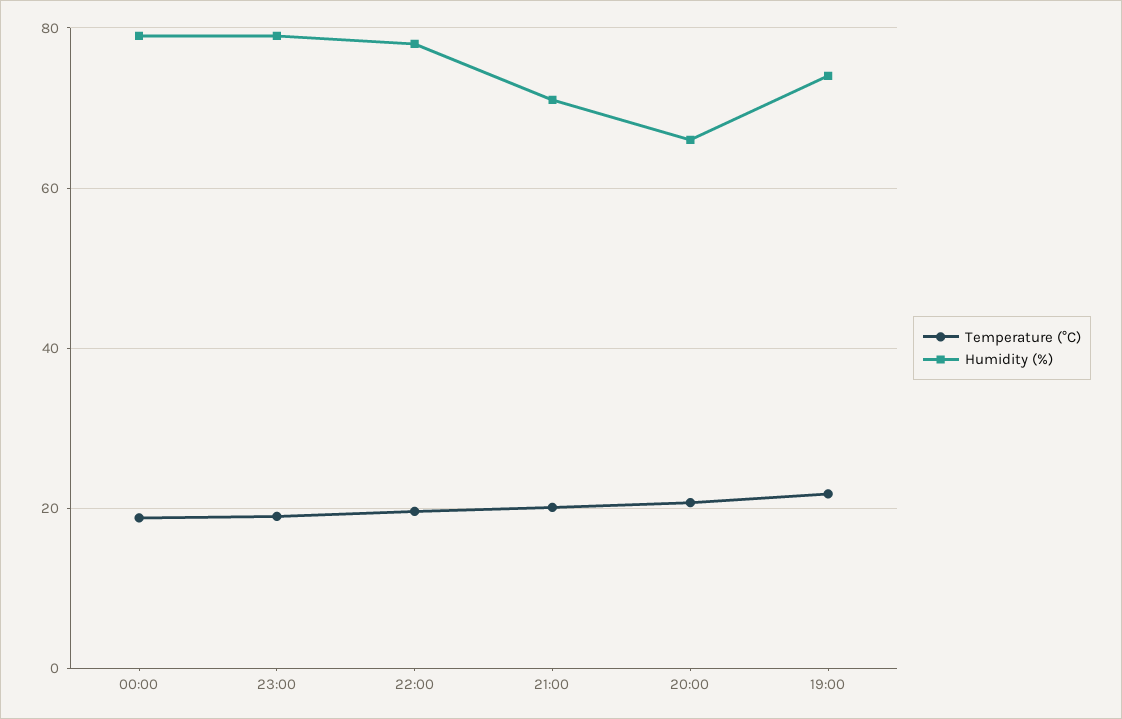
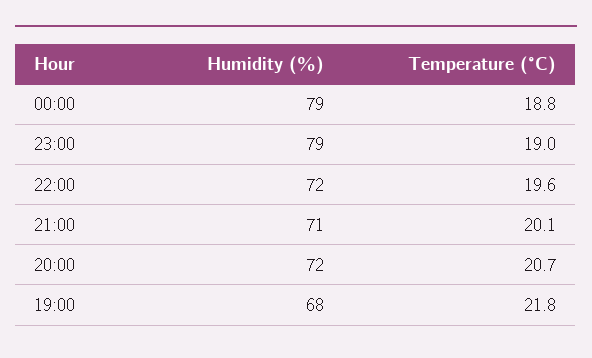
Humidity (%), 22:00: 78 -> 72
Humidity (%), 20:00: 66 -> 72
Humidity (%), 19:00: 74 -> 68

